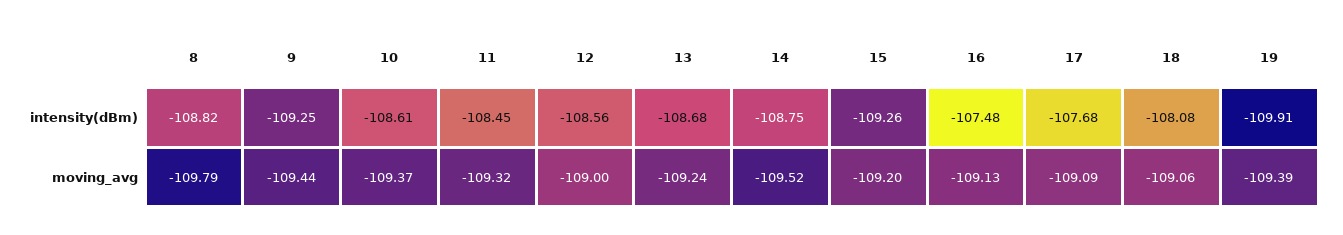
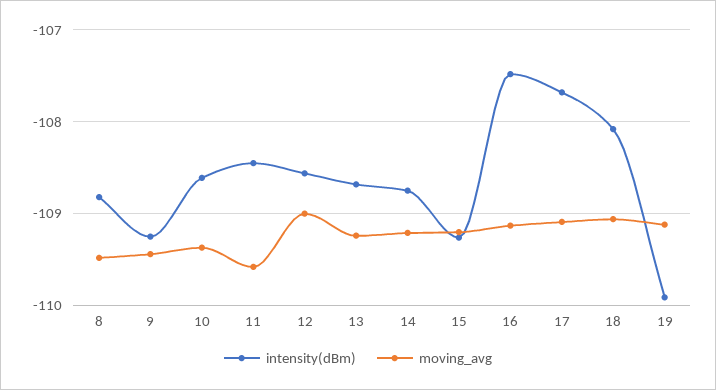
moving_avg, 8: -109.79 -> -109.5
moving_avg, 11: -109.32 -> -109.6
moving_avg, 14: -109.52 -> -109.2
moving_avg, 19: -109.39 -> -109.1

